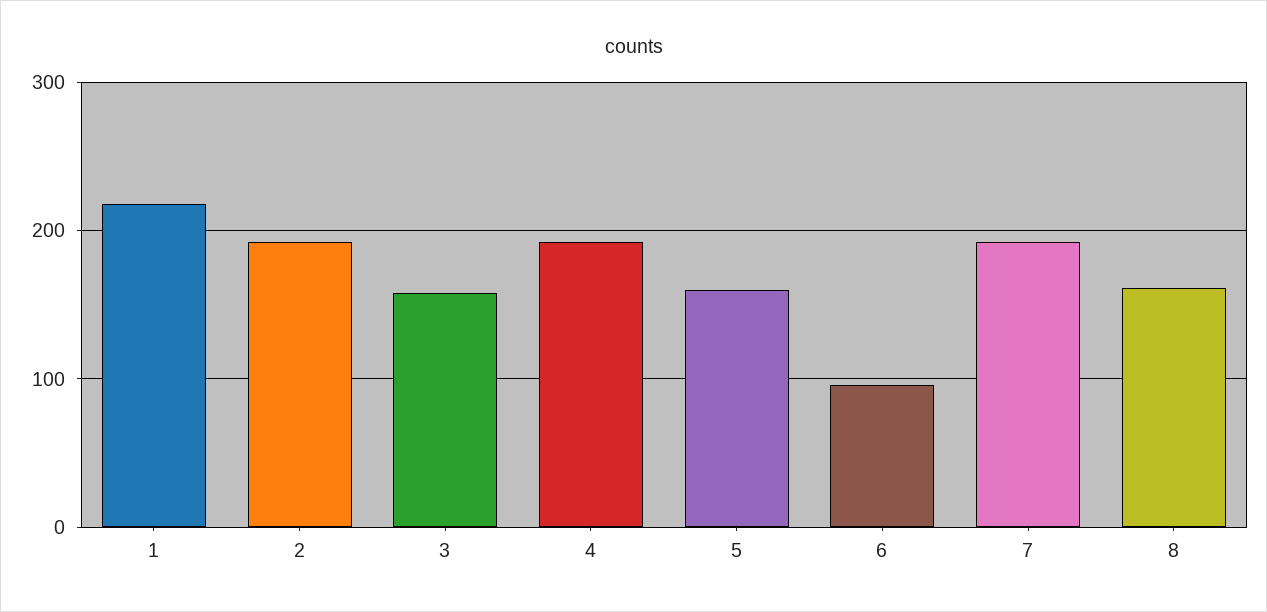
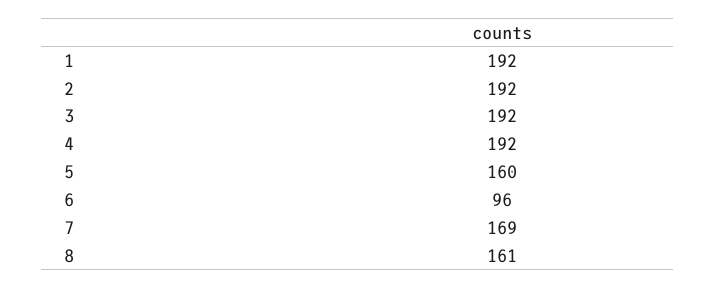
1: 220 -> 192
3: 160 -> 192
7: 190 -> 169

